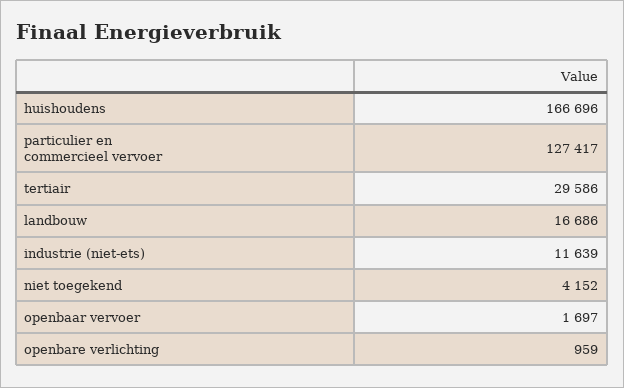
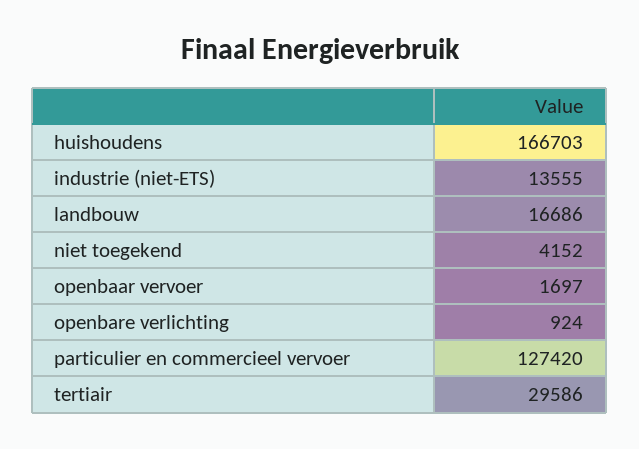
huishoudens: 166696 -> 166703
particulier en commercieel vervoer: 127417 -> 127420
industrie (niet-ets): 11639 -> 13555
openbare verlichting: 959 -> 924

